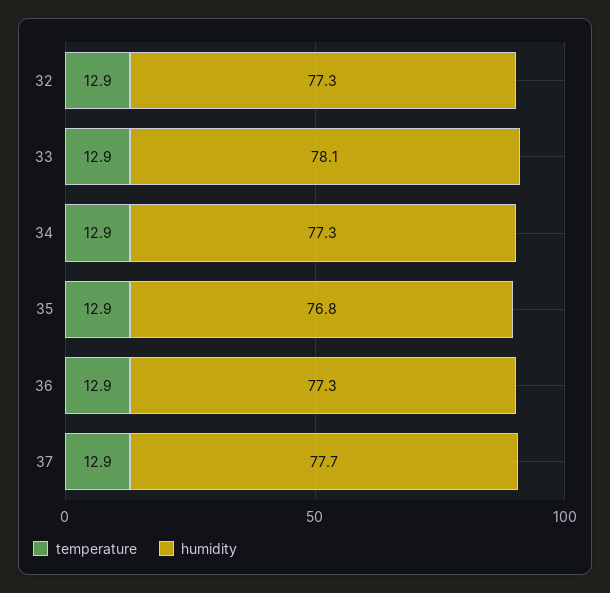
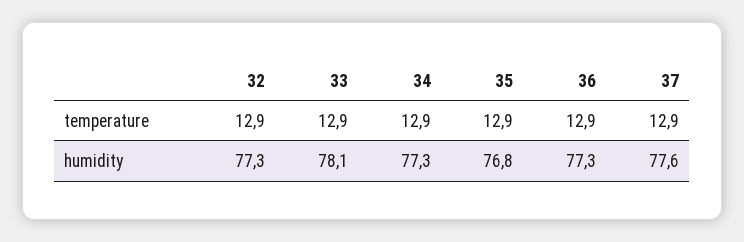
humidity, 37: 77.7 -> 77.6

